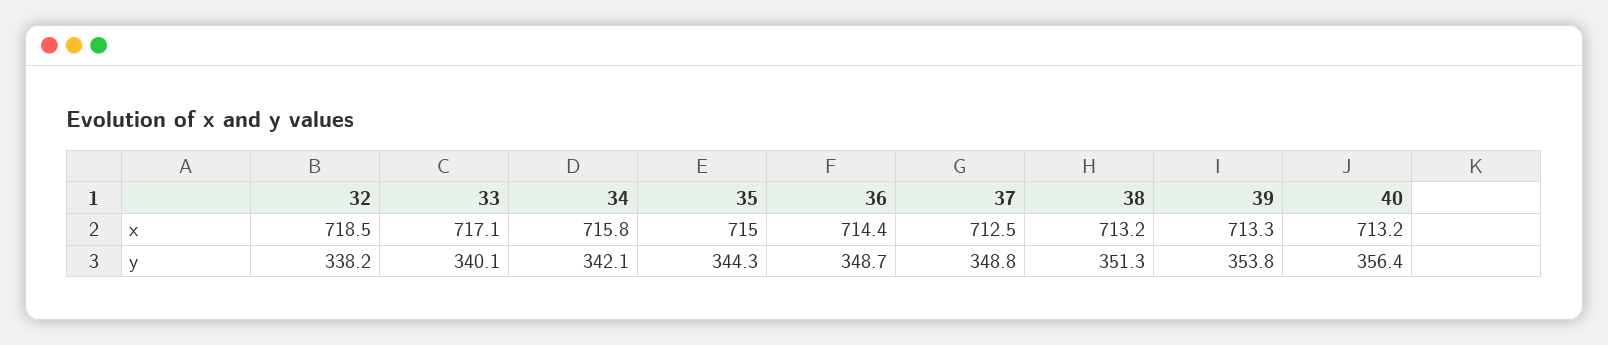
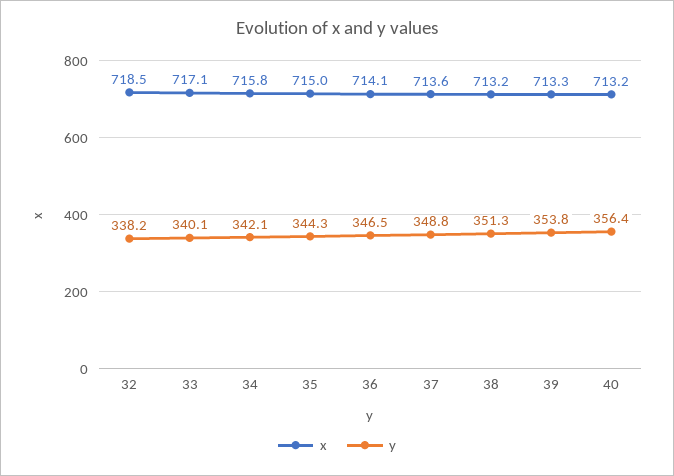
x, 36: 714.4 -> 714.1
x, 37: 712.5 -> 713.6
y, 36: 348.7 -> 346.5

